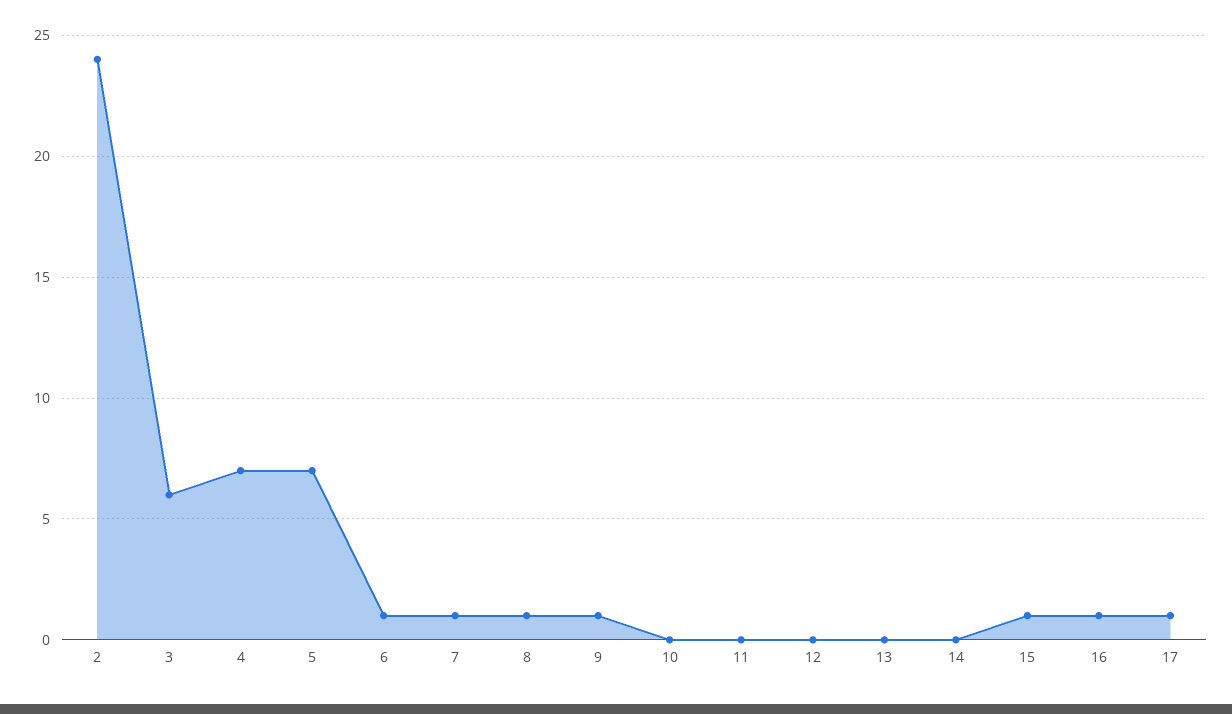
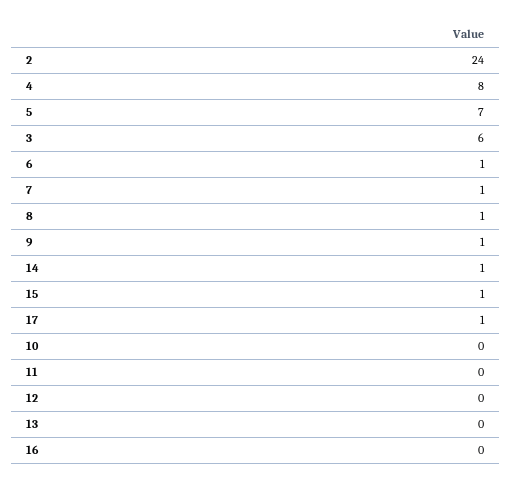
4: 7 -> 8
14: 0 -> 1
16: 1 -> 0

